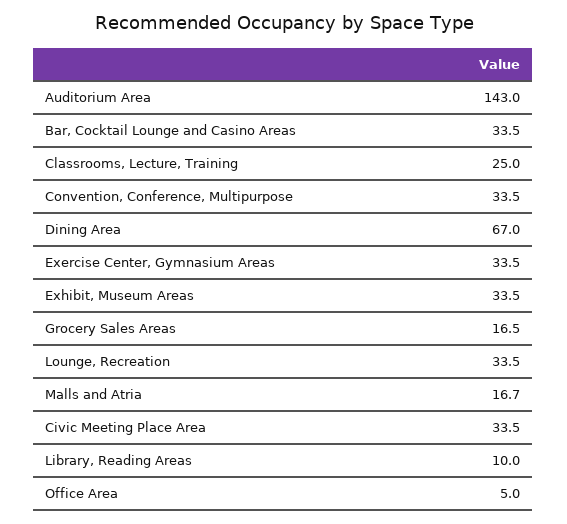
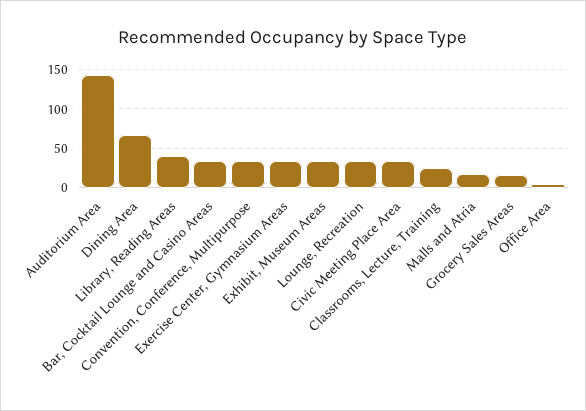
Library, Reading Areas: 10 -> 40

